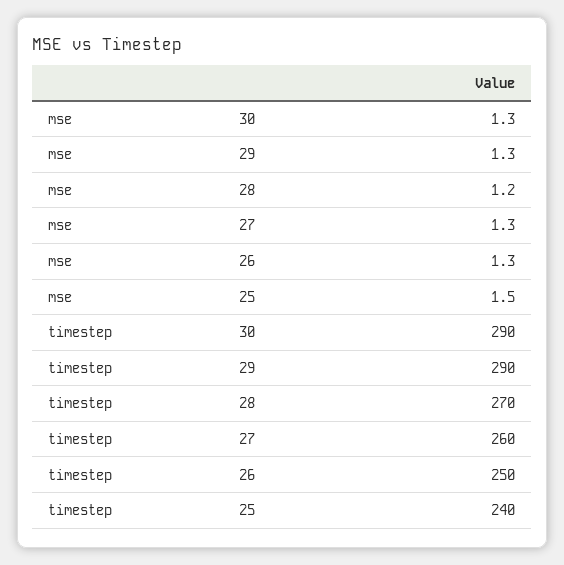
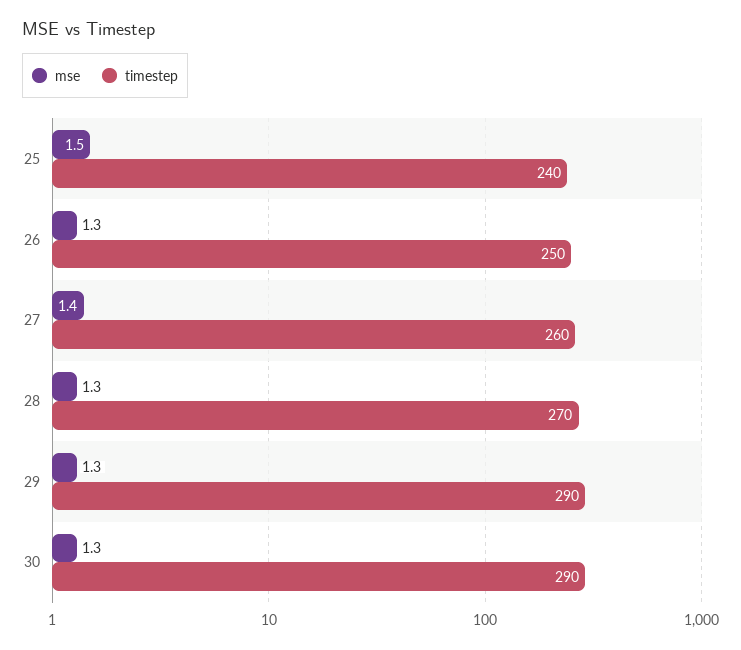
mse, 28: 1.2 -> 1.3
mse, 27: 1.3 -> 1.4

